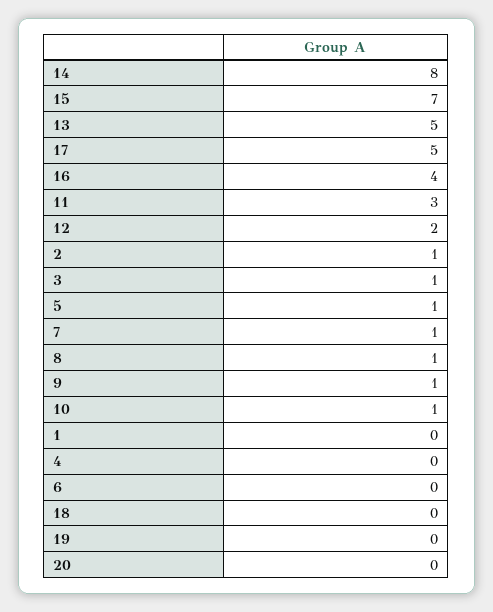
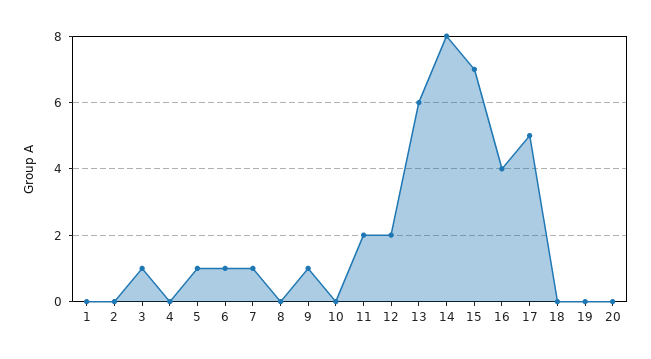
13: 5 -> 6
11: 3 -> 2
2: 1 -> 0
8: 1 -> 0
10: 1 -> 0
6: 0 -> 1

